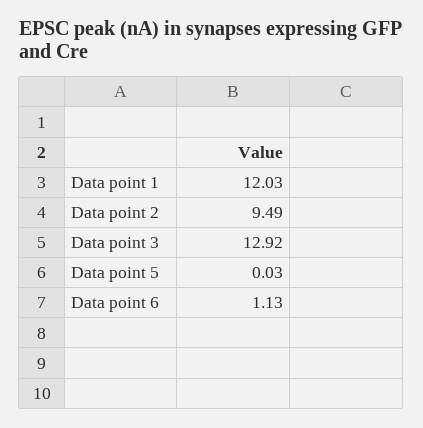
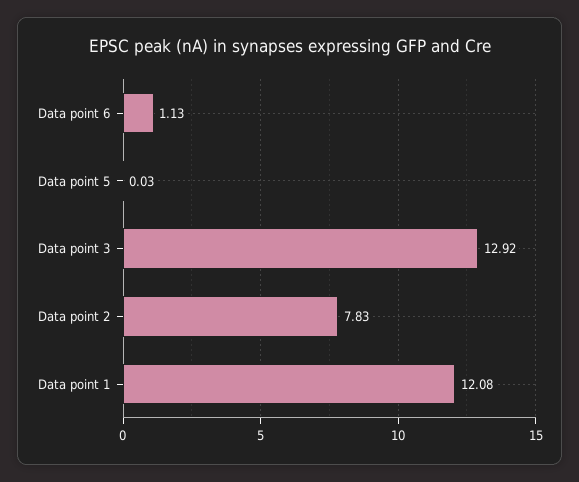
Data point 1: 12.03 -> 12.08
Data point 2: 9.49 -> 7.83

